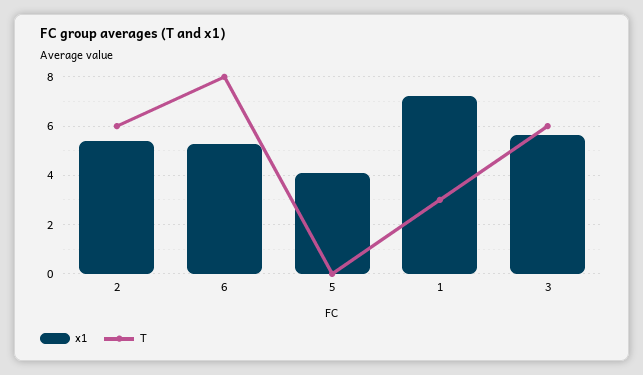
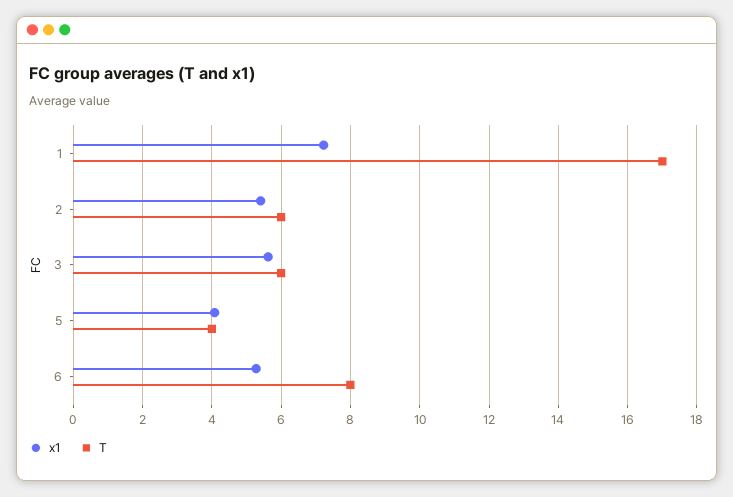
T, 5: 0 -> 4
T, 1: 3 -> 17

